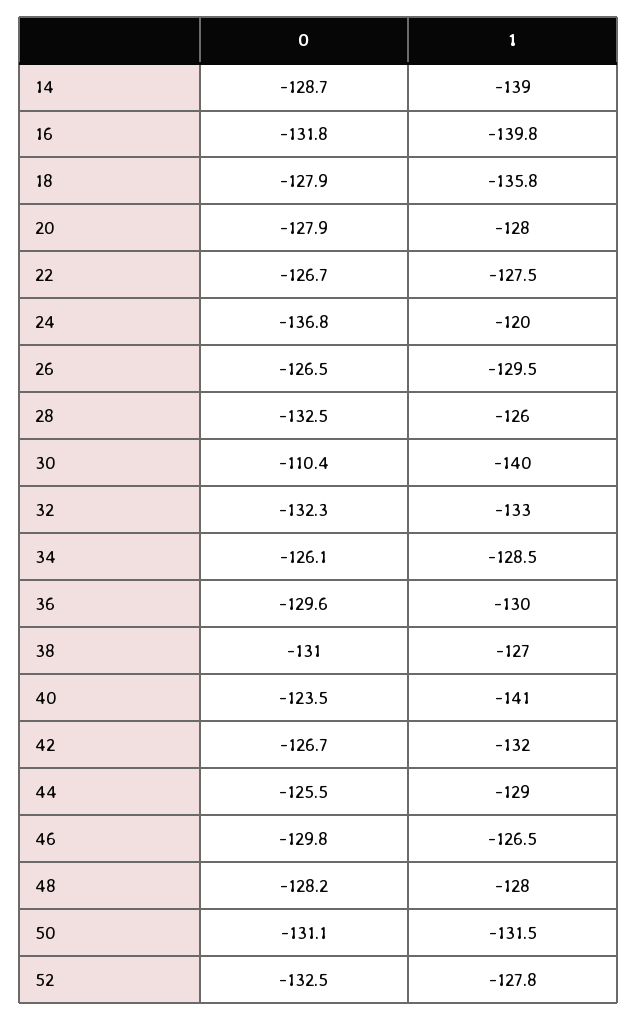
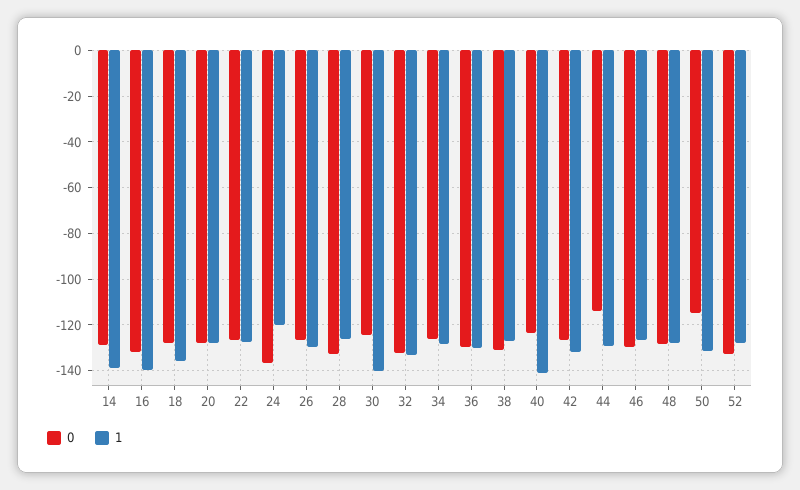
0, 30: -110.4 -> -125
0, 44: -125.5 -> -115
0, 50: -131.1 -> -115

